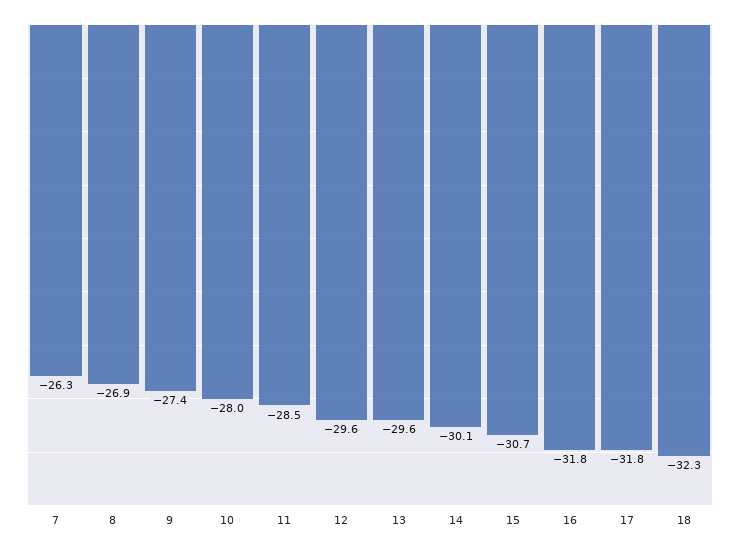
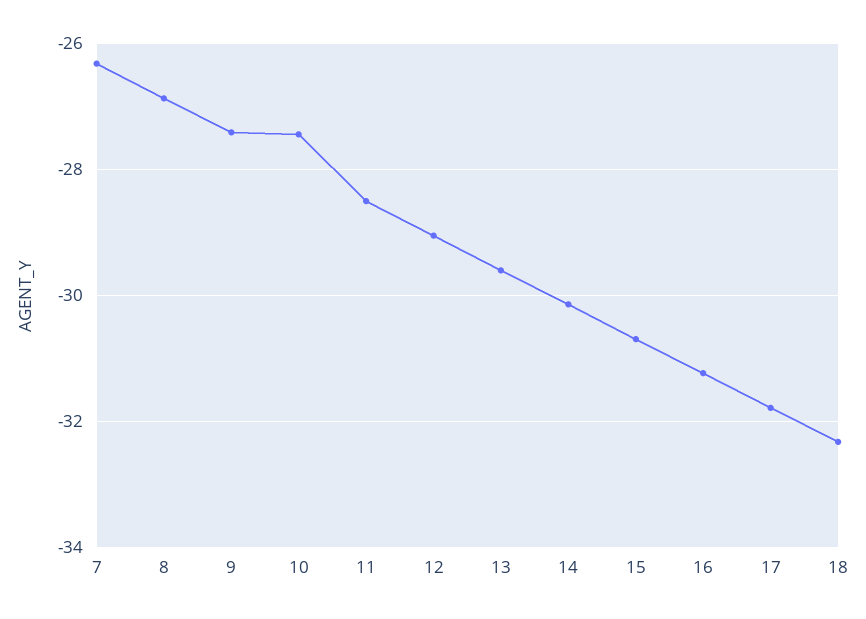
10: -28 -> -27.4
12: -29.6 -> -29
16: -31.8 -> -31.2

